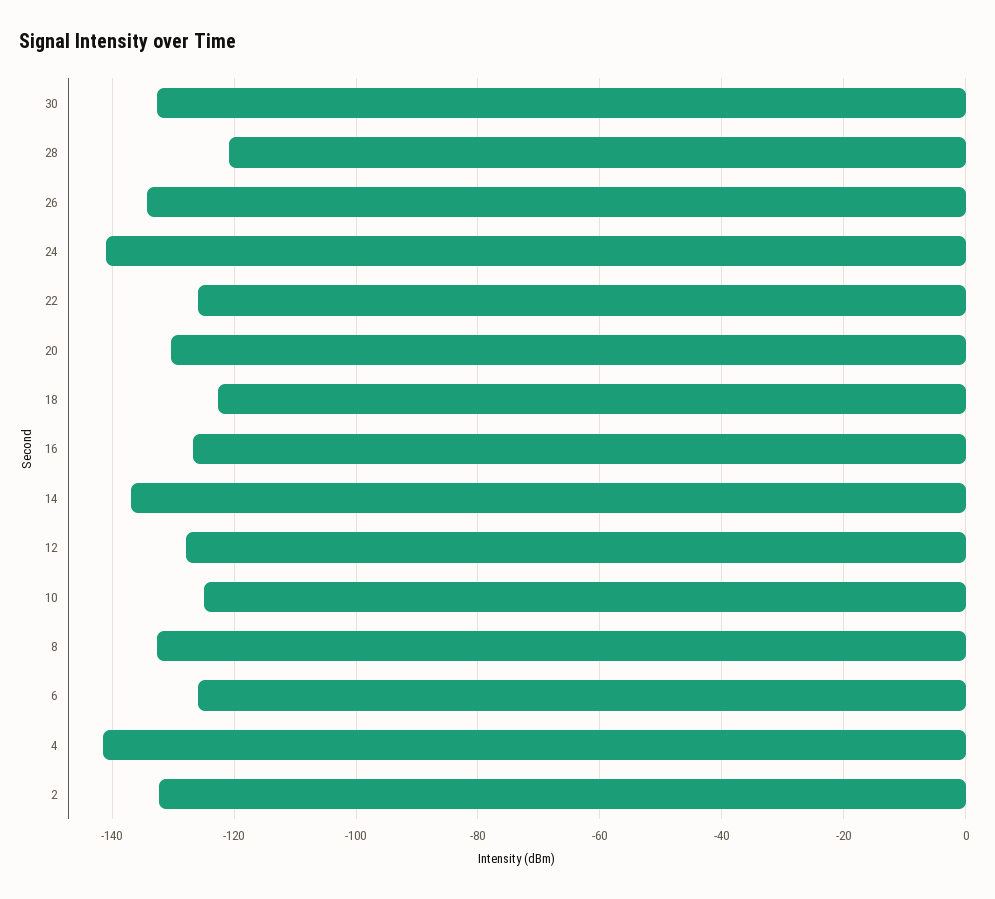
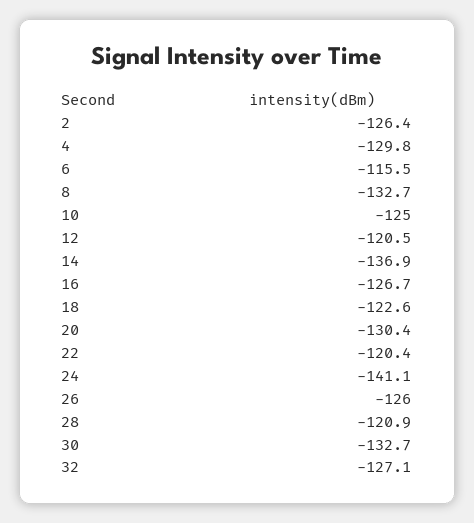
26: -134 -> -126
22: -126 -> -120.4
12: -128 -> -120.5
6: -126 -> -115.5
4: -142 -> -129.8
2: -132 -> -126.4
32: none -> -127.1

